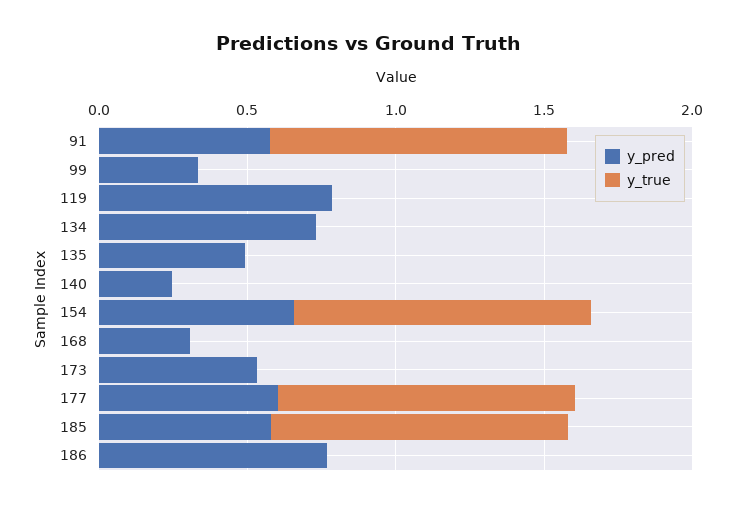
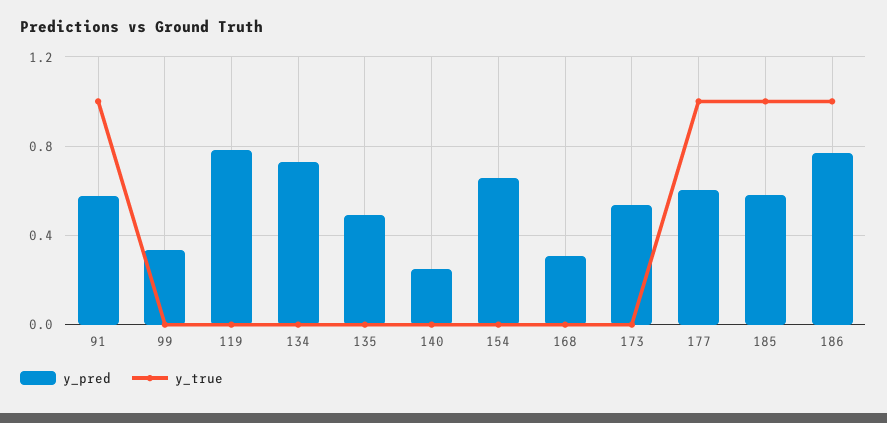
y_true, 154: 1 -> 0
y_true, 186: 0 -> 1

